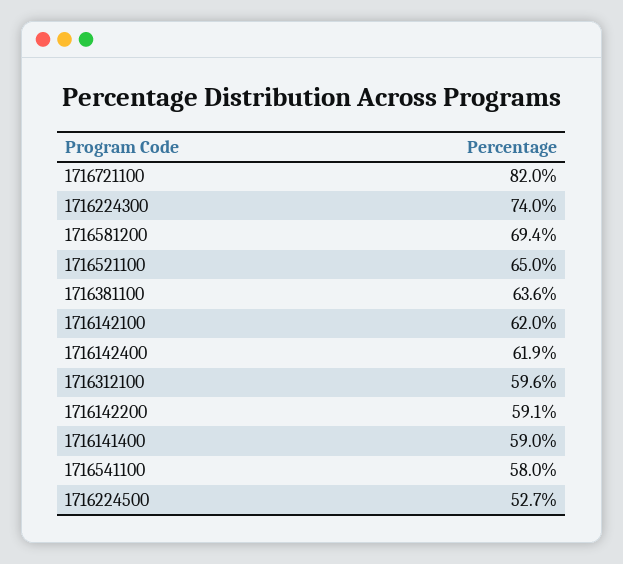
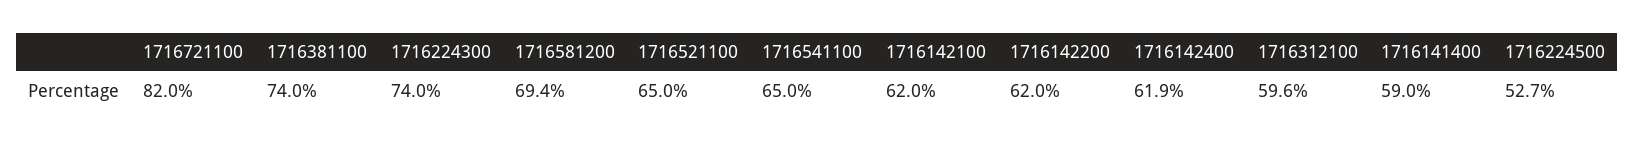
1716381100: 63.6 -> 74
1716142200: 59.1 -> 62
1716541100: 58 -> 65

